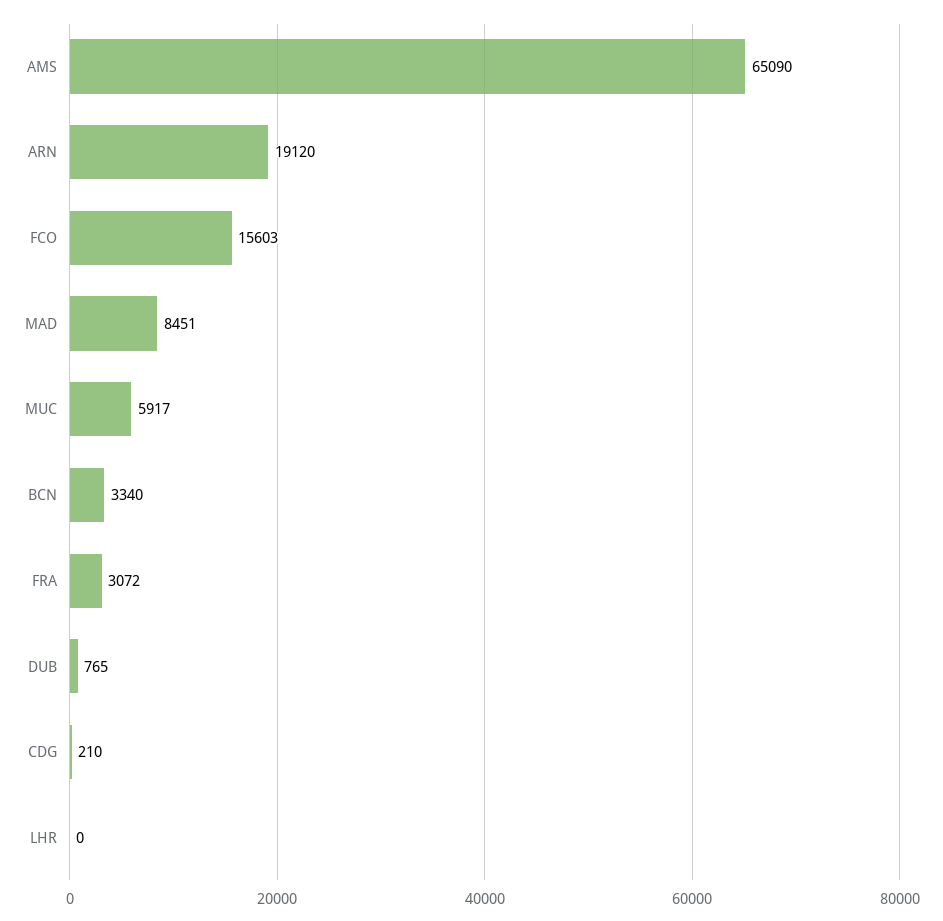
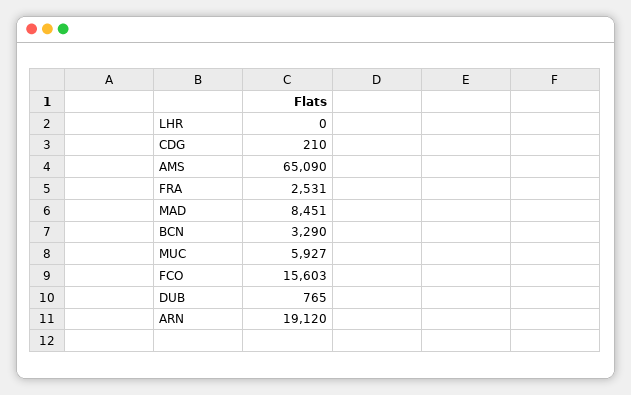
MUC: 5917 -> 5927
BCN: 3340 -> 3290
FRA: 3072 -> 2531

